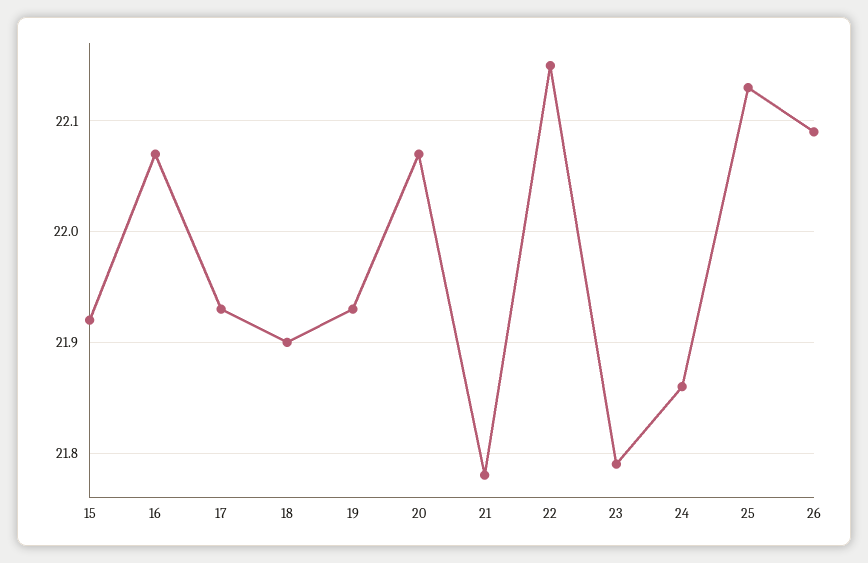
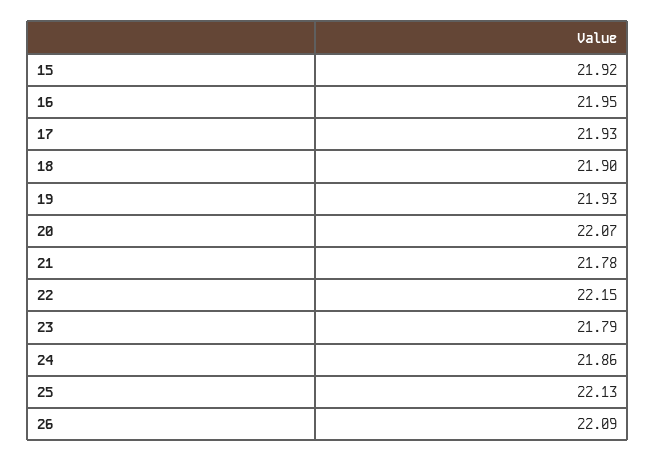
16: 22.07 -> 21.95

